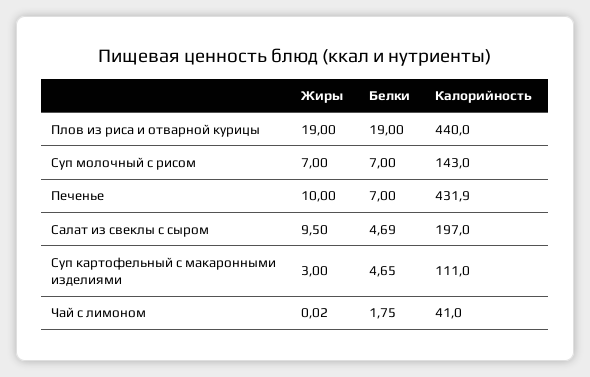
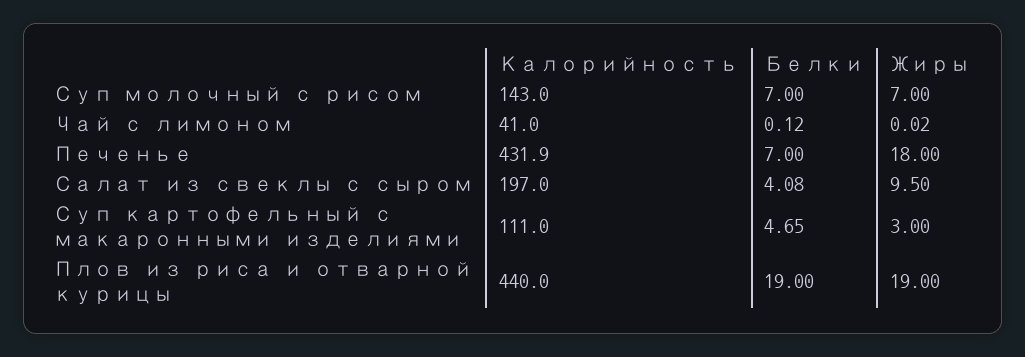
Жиры, Печенье: 10 -> 18
Белки, Салат из свеклы с сыром: 4.69 -> 4.08
Белки, Чай с лимоном: 1.75 -> 0.12

